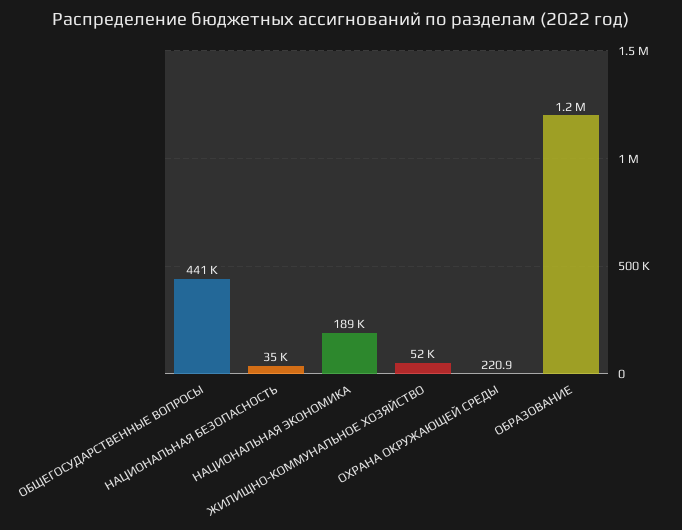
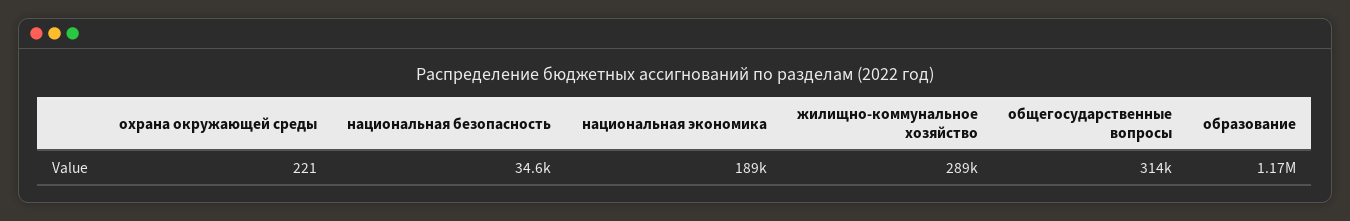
ОБЩЕГОСУДАРСТВЕННЫЕ ВОПРОСЫ: 441000 -> 314000
ЖИЛИЩНО-КОММУНАЛЬНОЕ ХОЗЯЙСТВО: 52000 -> 289000

